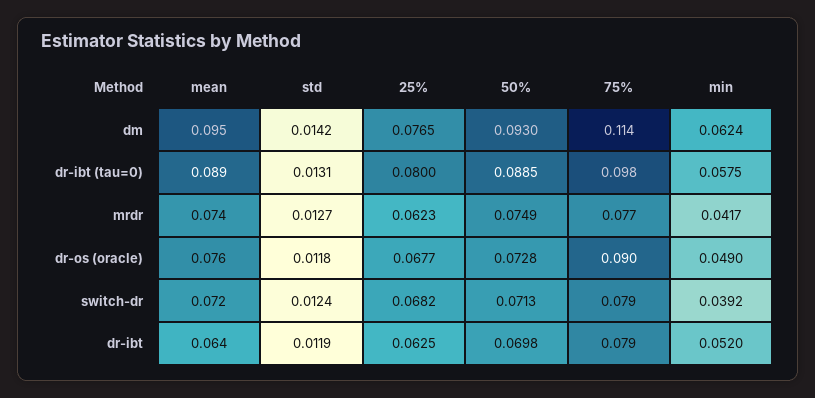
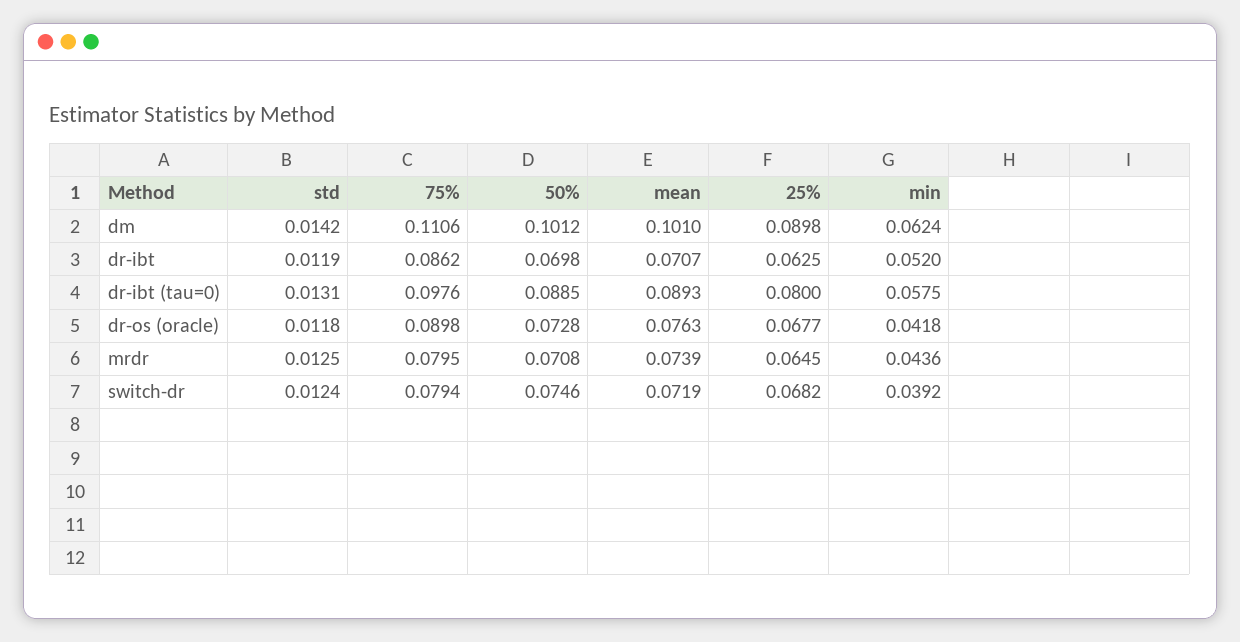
mean, dm: 0.095 -> 0.101
25%, dm: 0.0765 -> 0.0898
50%, dm: 0.093 -> 0.1012
75%, dm: 0.114 -> 0.1106
std, mrdr: 0.0127 -> 0.0125
25%, mrdr: 0.0623 -> 0.0645
50%, mrdr: 0.0749 -> 0.0708
75%, mrdr: 0.077 -> 0.0795
min, mrdr: 0.0417 -> 0.0436
min, dr-os (oracle): 0.049 -> 0.0418
50%, switch-dr: 0.0713 -> 0.0746
mean, dr-ibt: 0.064 -> 0.0707
75%, dr-ibt: 0.079 -> 0.0862

